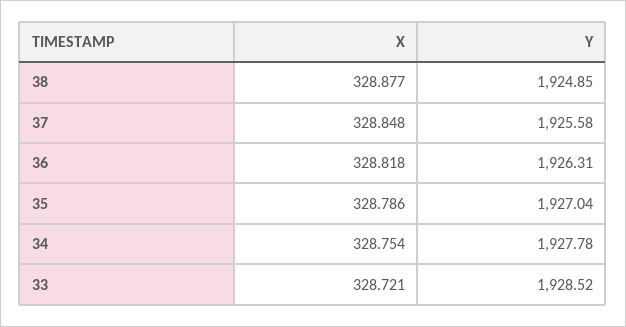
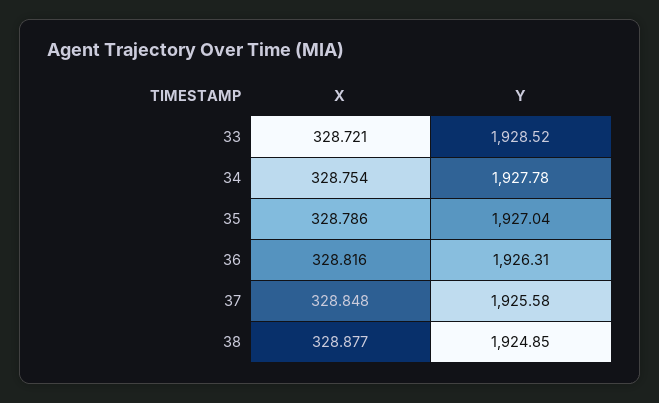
X, 36: 328.818 -> 328.816

